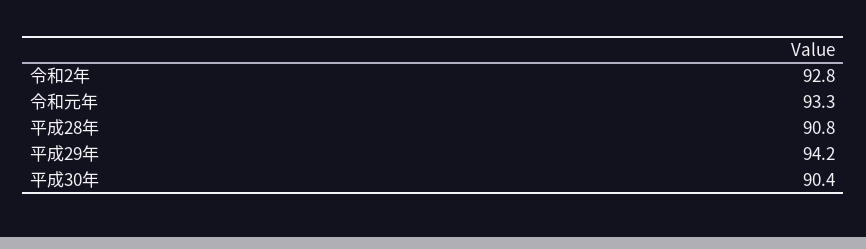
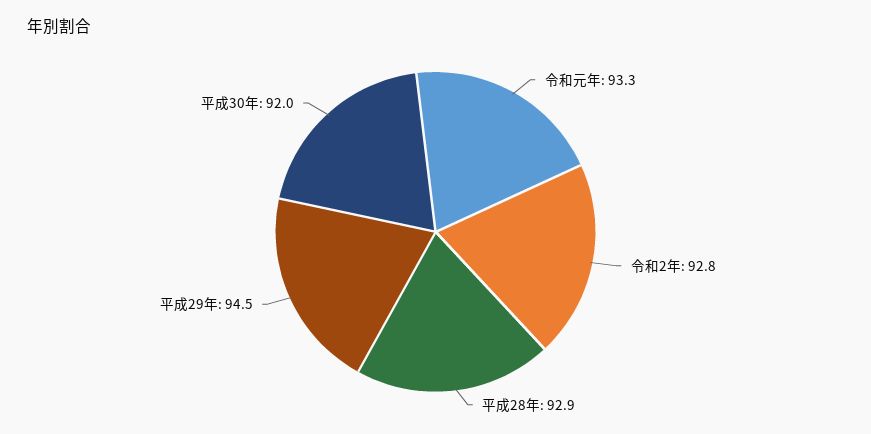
平成28年: 90.8 -> 92.9
平成29年: 94.2 -> 94.5
平成30年: 90.4 -> 92

